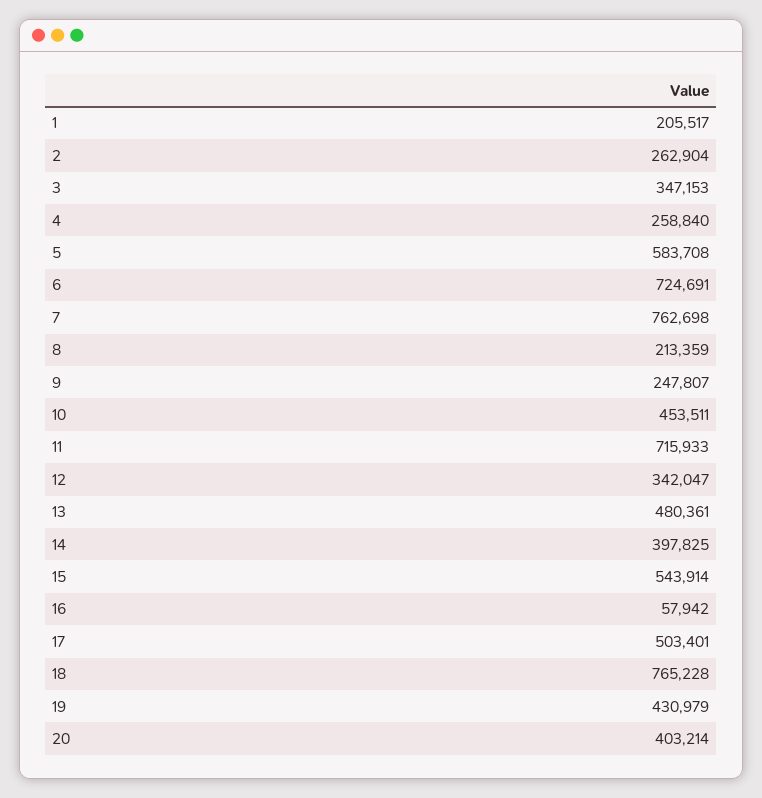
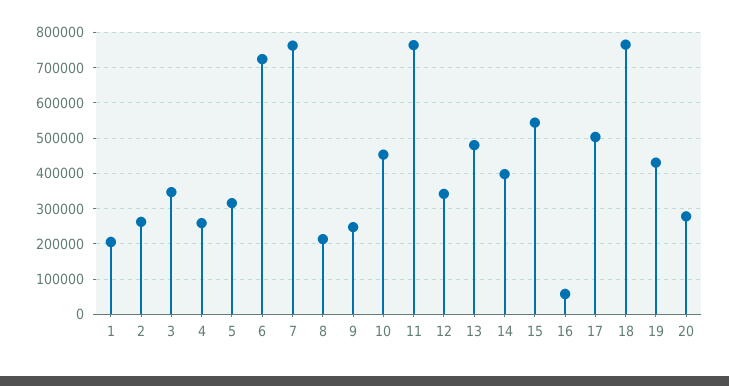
5: 583708 -> 320000
11: 715933 -> 760000
20: 403214 -> 280000

